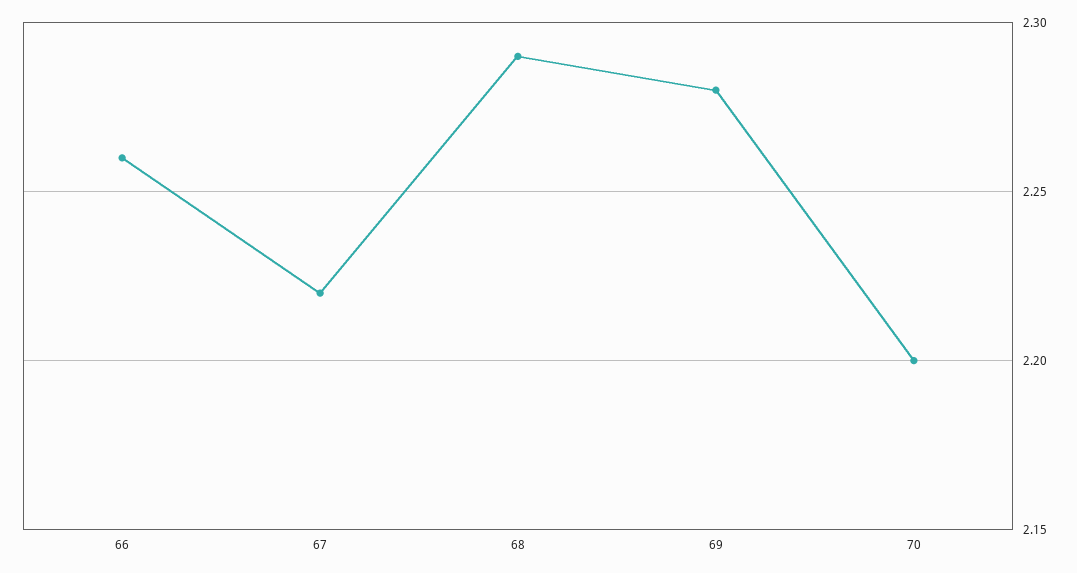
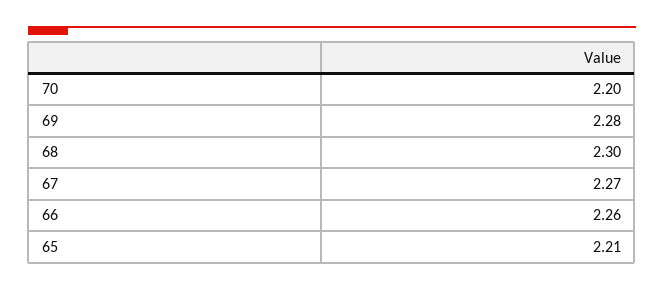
67: 2.22 -> 2.27
68: 2.29 -> 2.3
65: none -> 2.21

